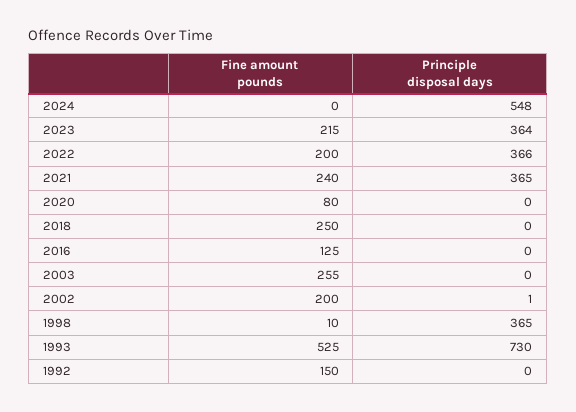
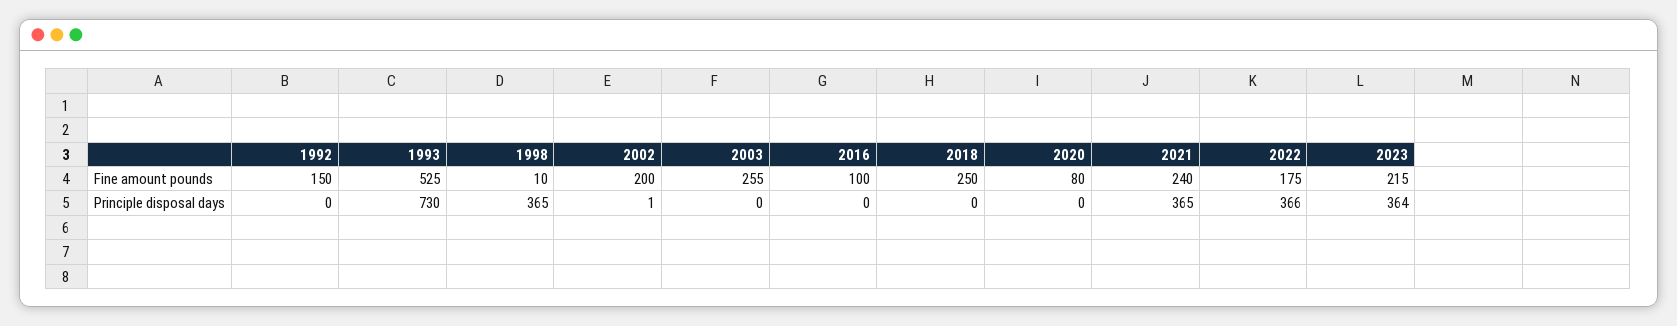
Fine amount pounds, 2024: 0 -> none
Principle disposal days, 2024: 548 -> none
Fine amount pounds, 2022: 200 -> 175
Fine amount pounds, 2016: 125 -> 100

